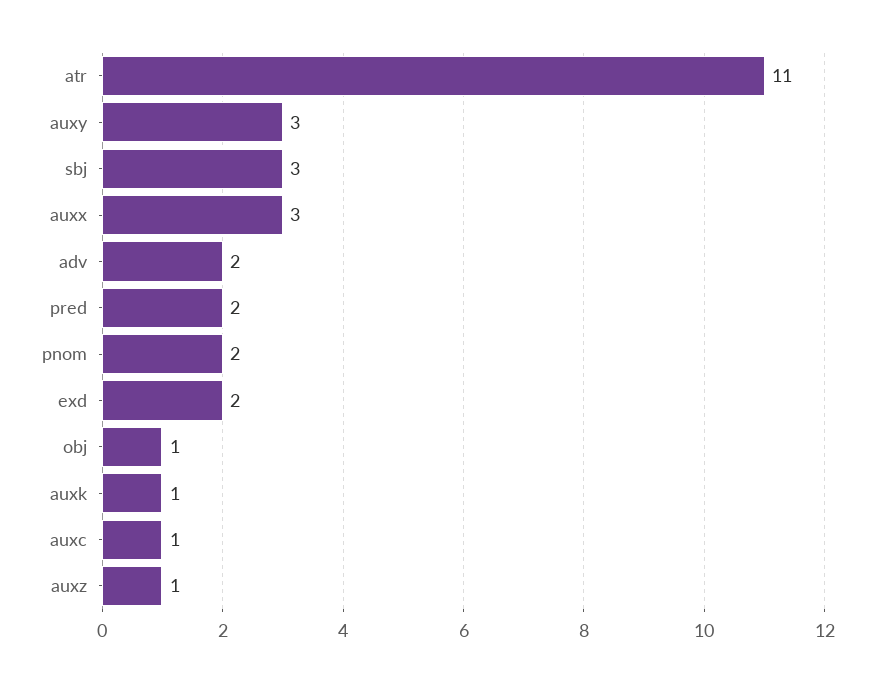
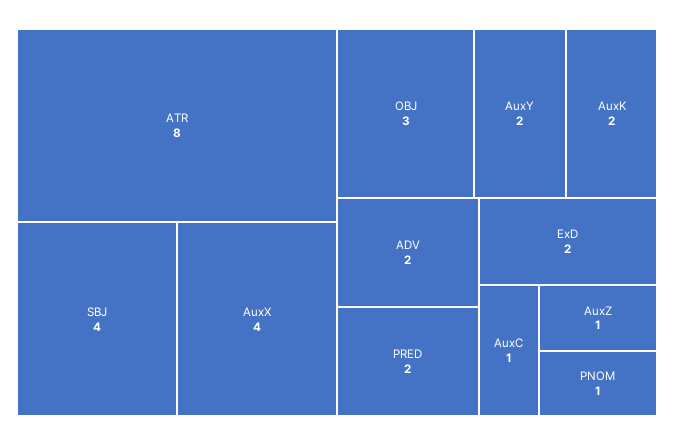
atr: 11 -> 8
auxy: 3 -> 2
sbj: 3 -> 4
auxx: 3 -> 4
pnom: 2 -> 1
obj: 1 -> 3
auxk: 1 -> 2

